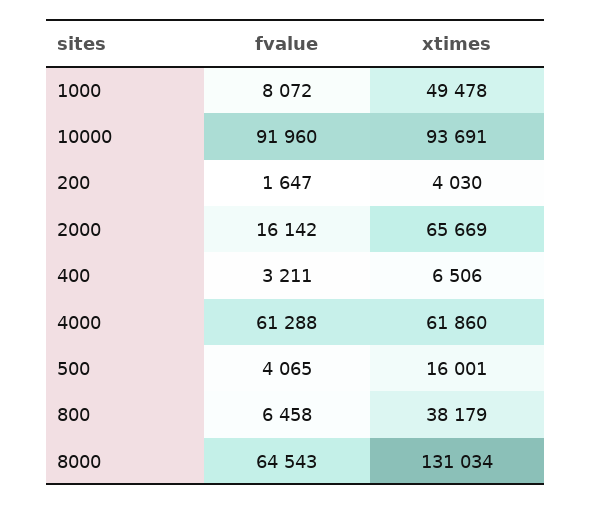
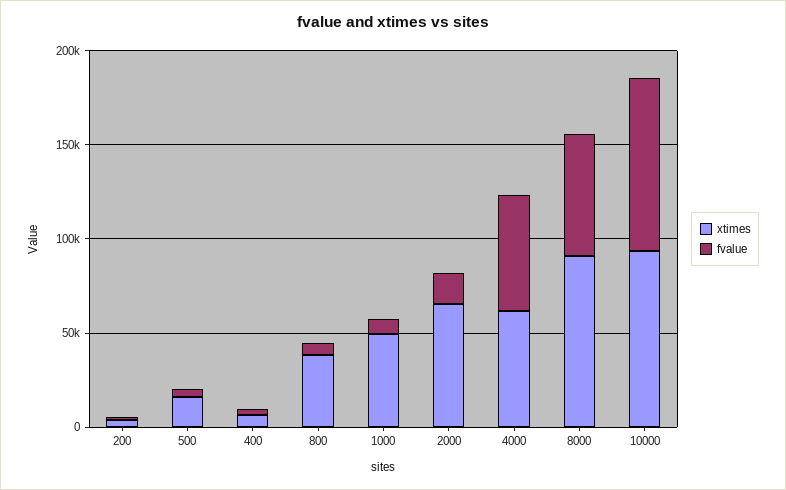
xtimes, 8000: 131034 -> 90000

